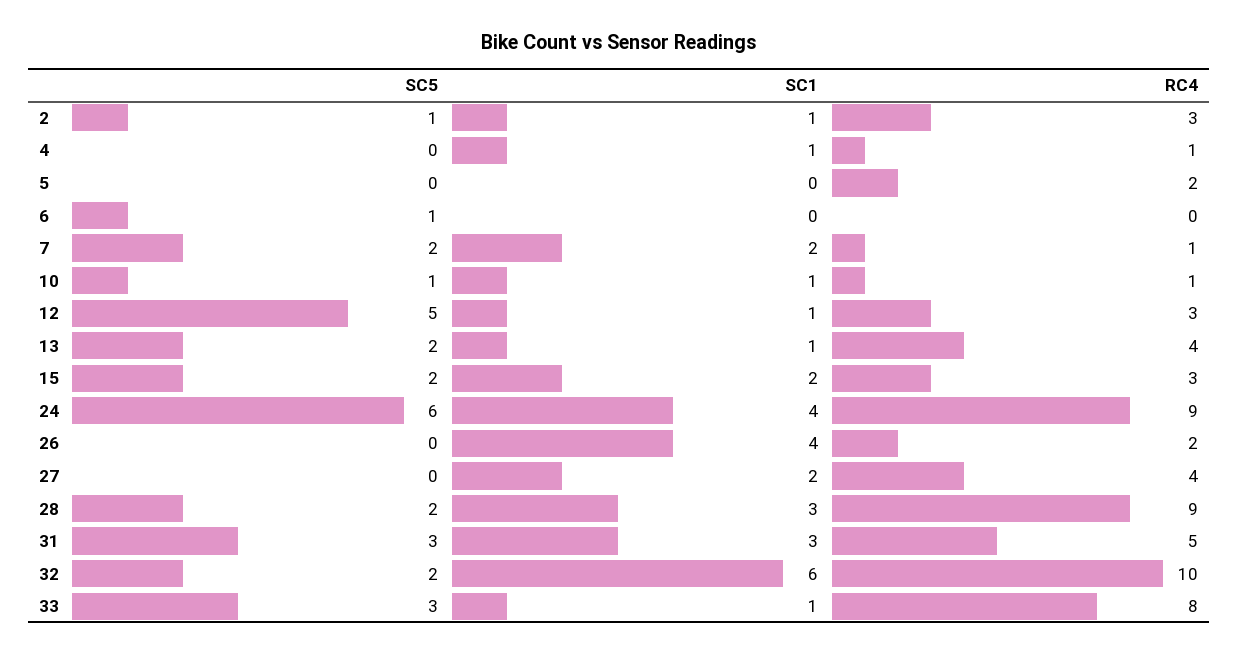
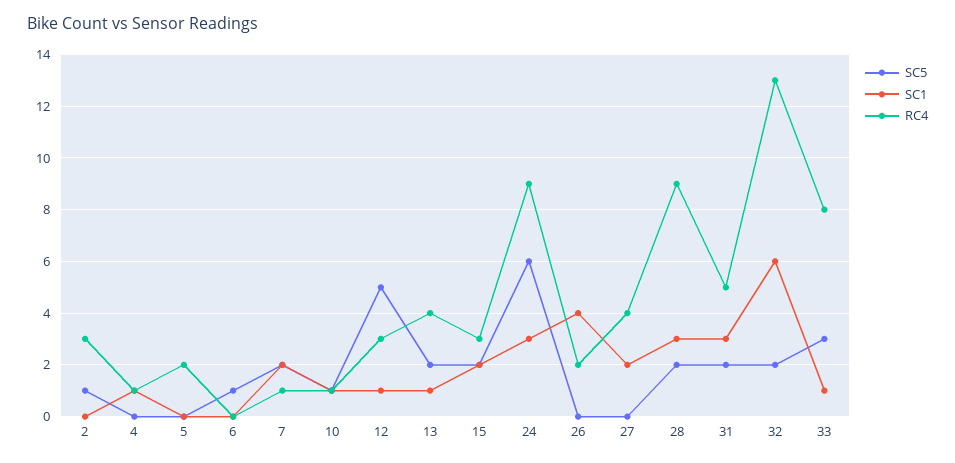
SC1, 2: 1 -> 0
SC1, 24: 4 -> 3
SC5, 31: 3 -> 2
RC4, 32: 10 -> 13

